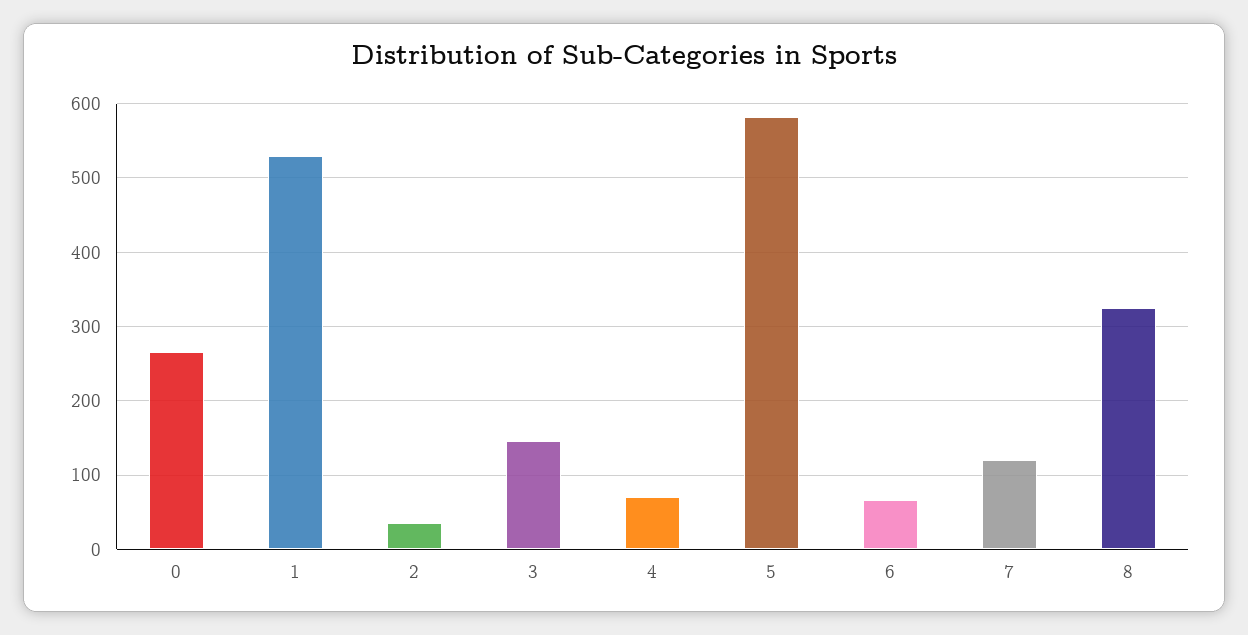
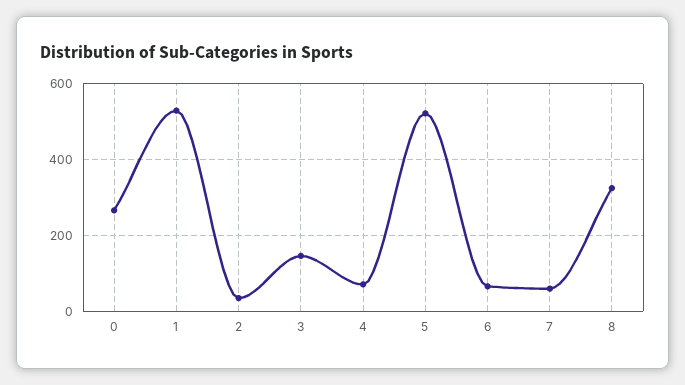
5: 580 -> 520
7: 120 -> 60

